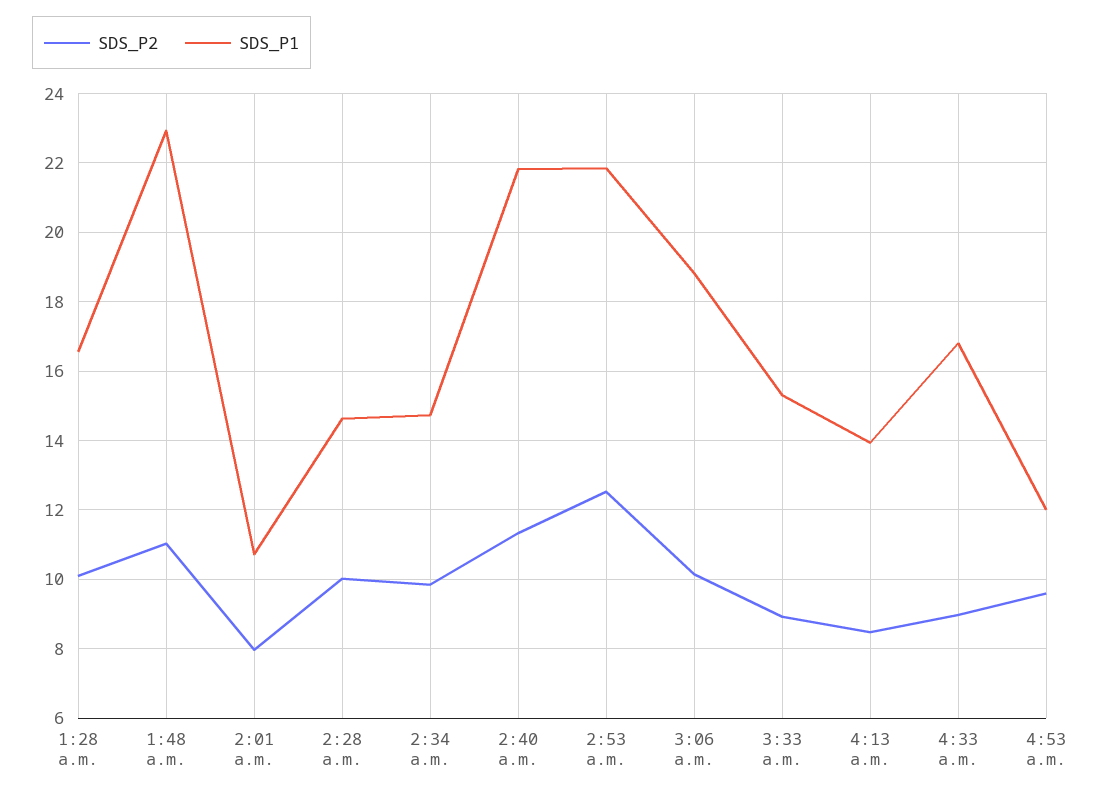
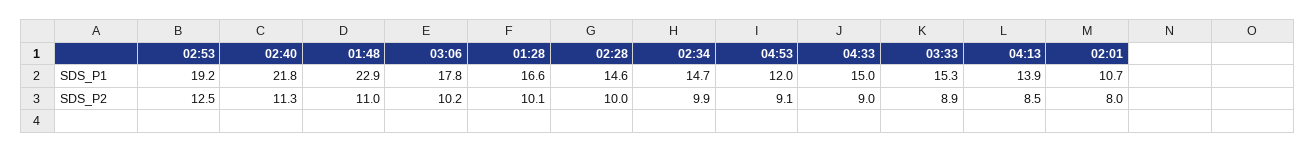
SDS_P1, 2:53 a.m.: 21.8 -> 19.2
SDS_P1, 3:06 a.m.: 18.8 -> 17.8
SDS_P1, 4:33 a.m.: 16.8 -> 15
SDS_P2, 4:53 a.m.: 9.6 -> 9.1

